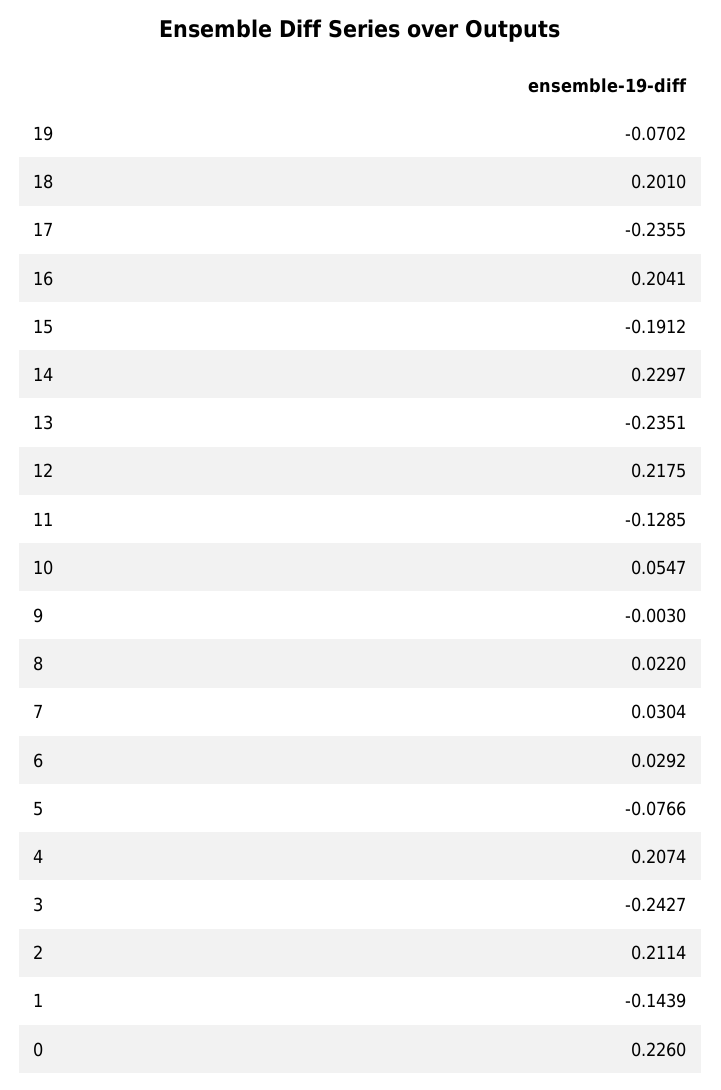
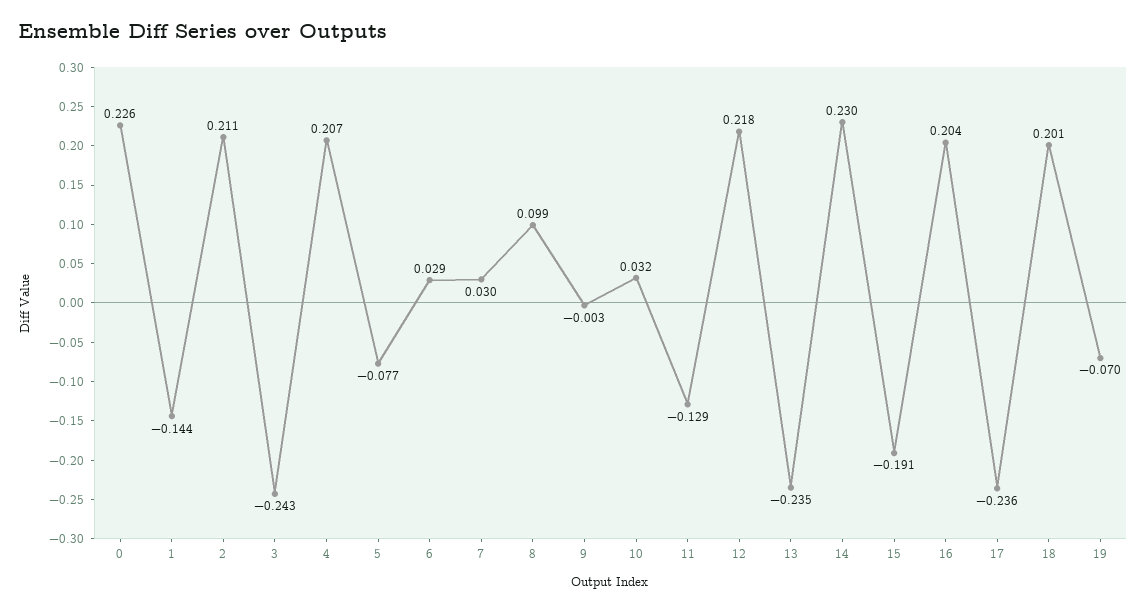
10: 0.0547 -> 0.032
8: 0.022 -> 0.099

